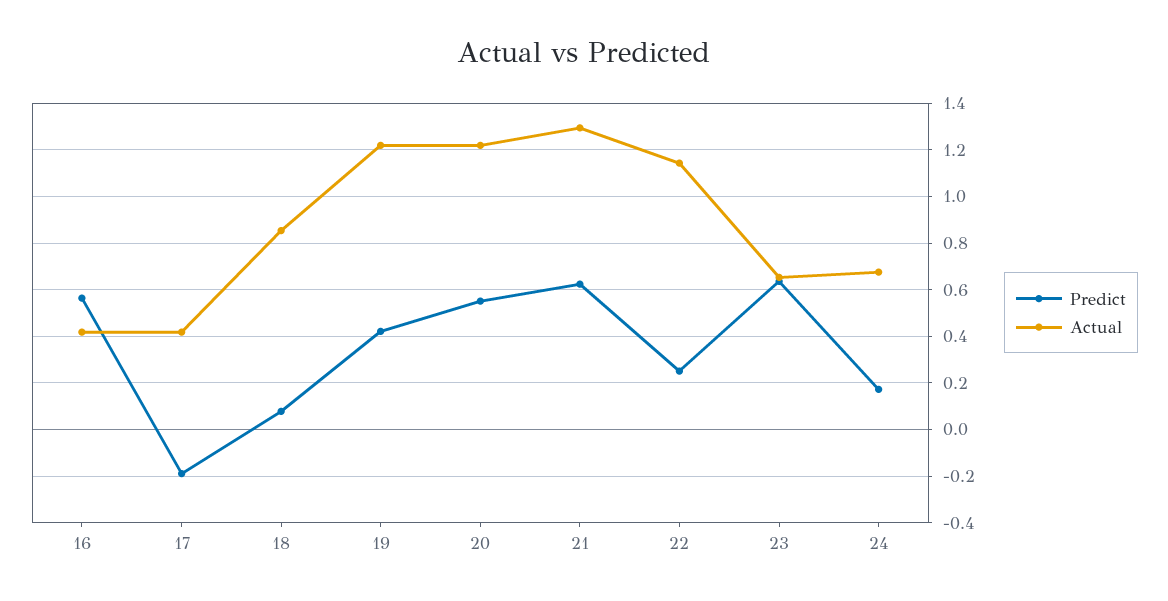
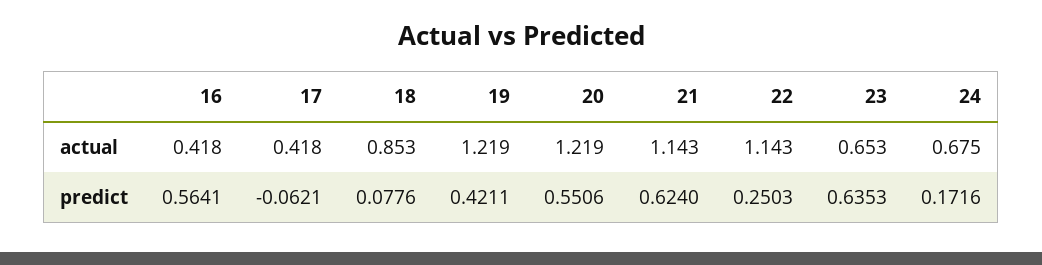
Predict, 17: -0.2 -> -0.0621
Actual, 21: 1.3 -> 1.143

